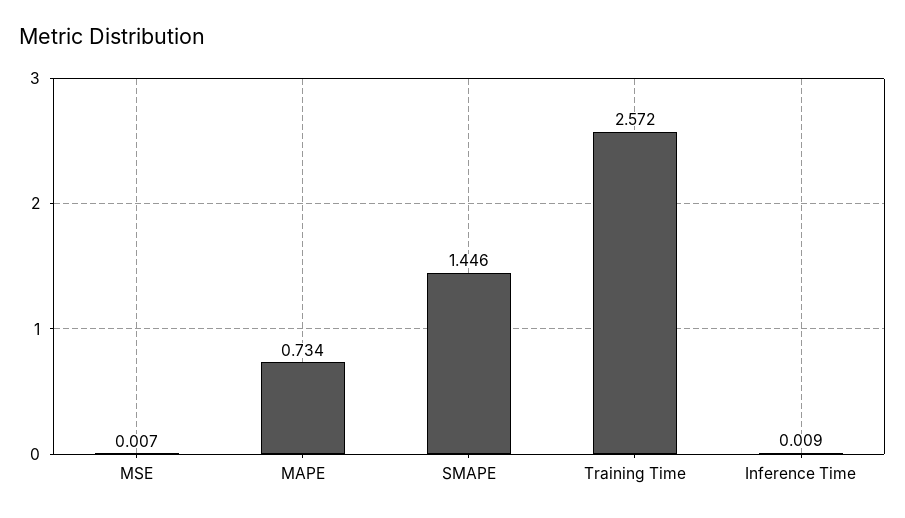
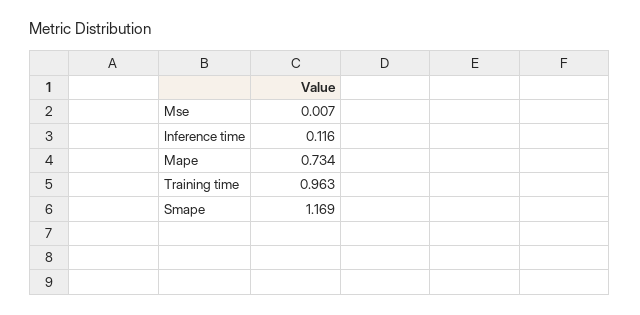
SMAPE: 1.446 -> 1.169
Training Time: 2.572 -> 0.963
Inference Time: 0.009 -> 0.116

